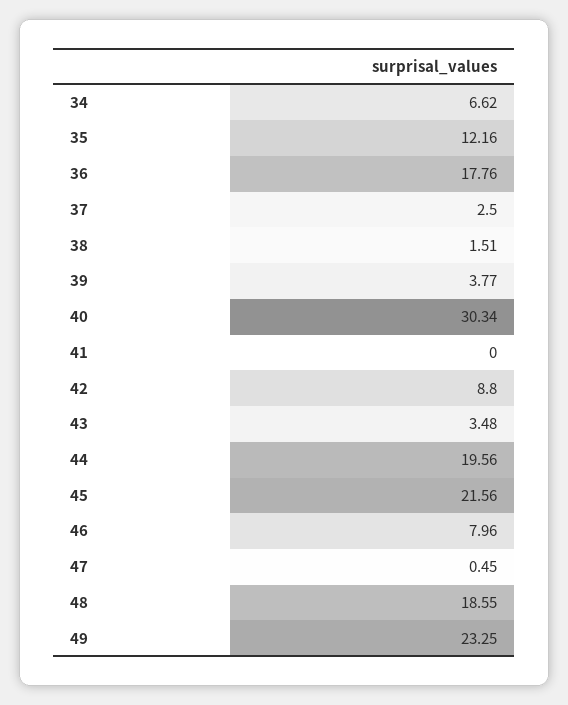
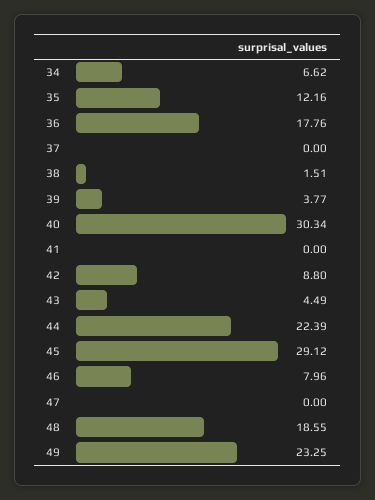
37: 2.5 -> 0
43: 3.48 -> 4.49
44: 19.56 -> 22.39
45: 21.56 -> 29.12
47: 0.45 -> 0

